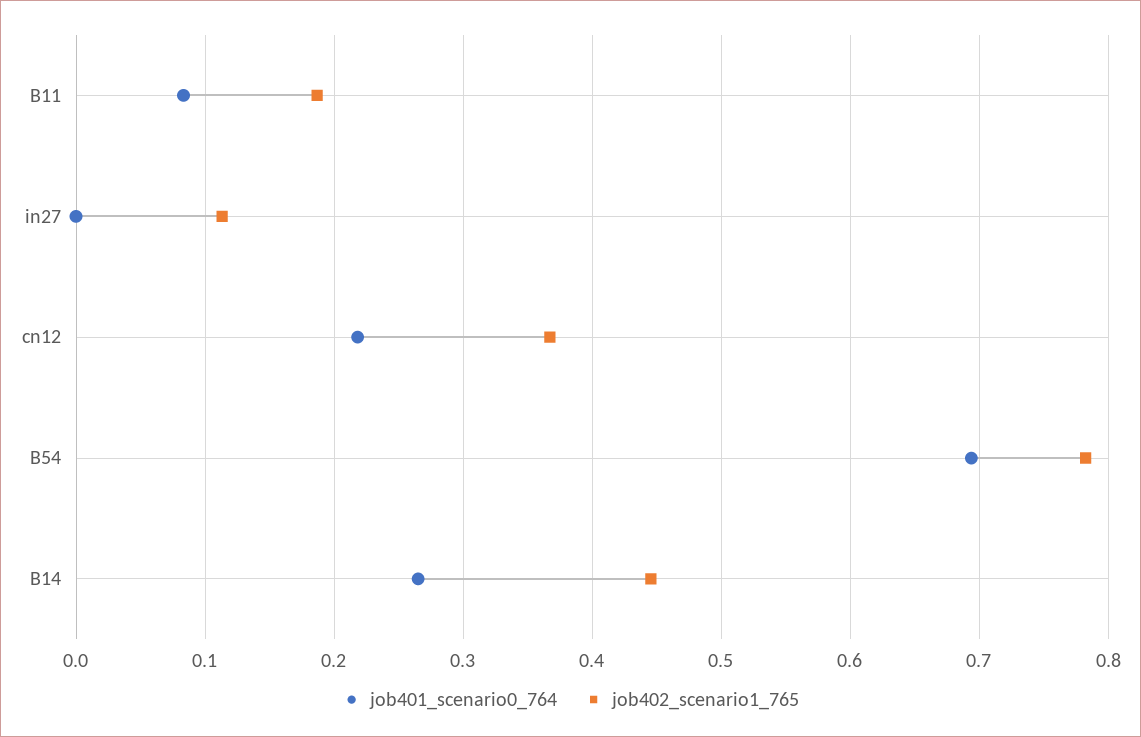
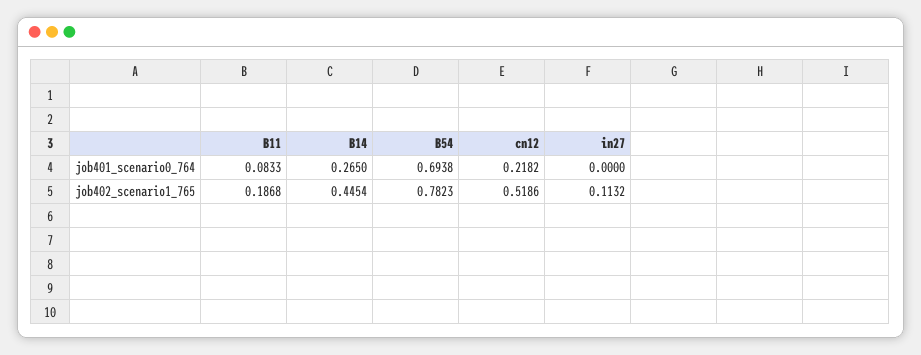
job402_scenario1_765, cn12: 0.37 -> 0.5186

